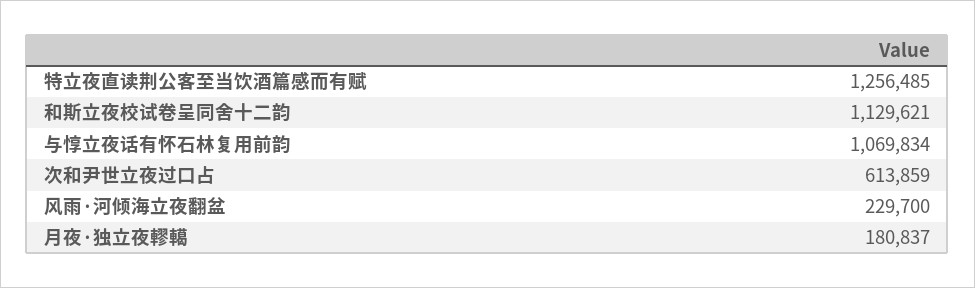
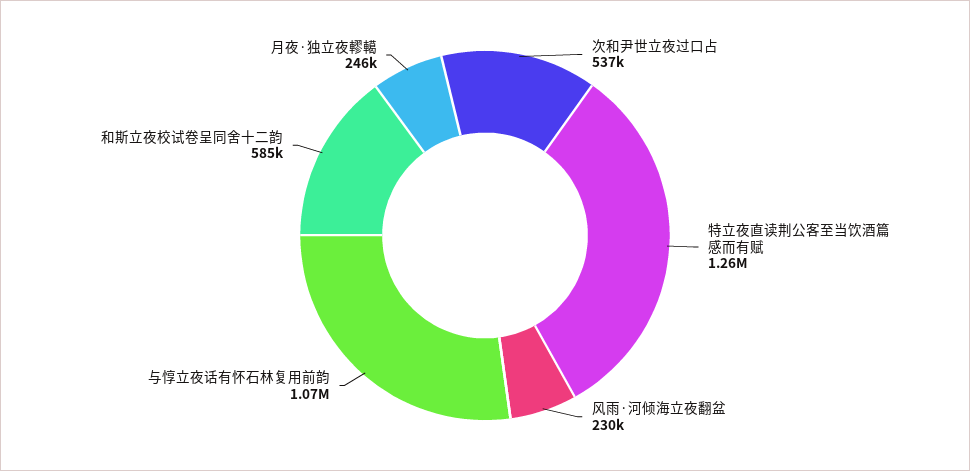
和斯立夜校试卷呈同舍十二韵: 1129621 -> 585000
次和尹世立夜过口占: 613859 -> 537000
月夜·独立夜轇轕: 180837 -> 246000

